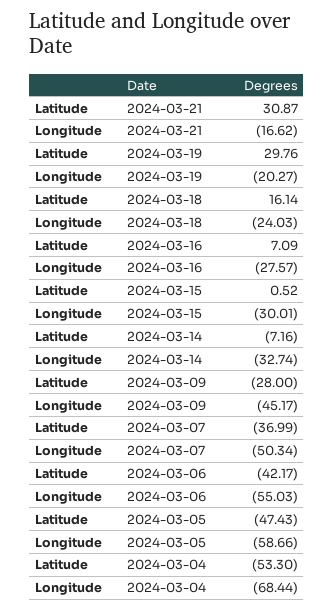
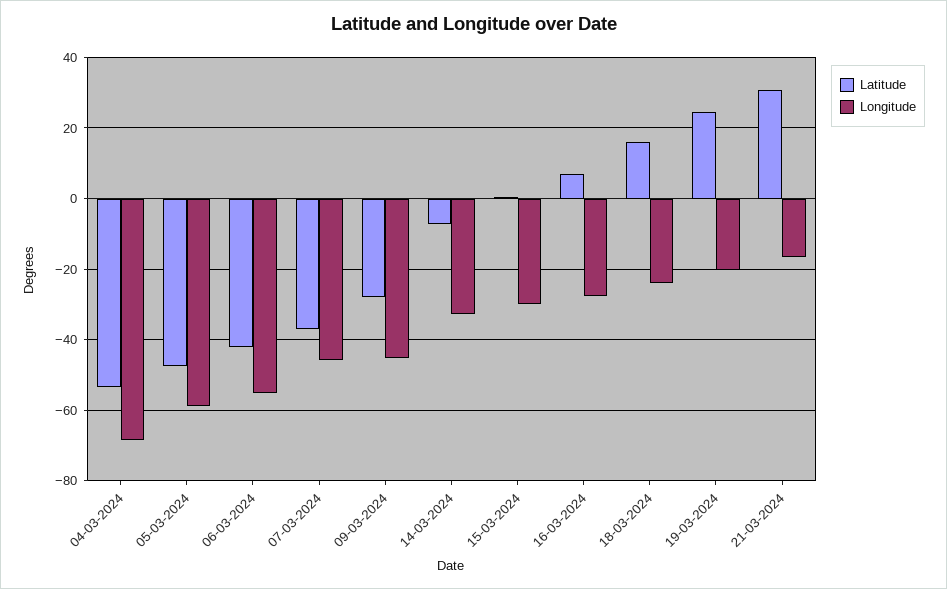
Latitude, 2024-03-19: 29.76 -> 24
Longitude, 2024-03-07: -50.34 -> -46

